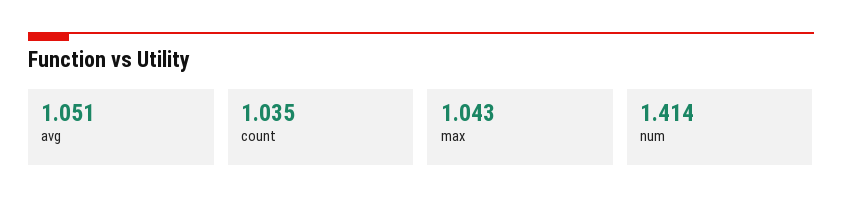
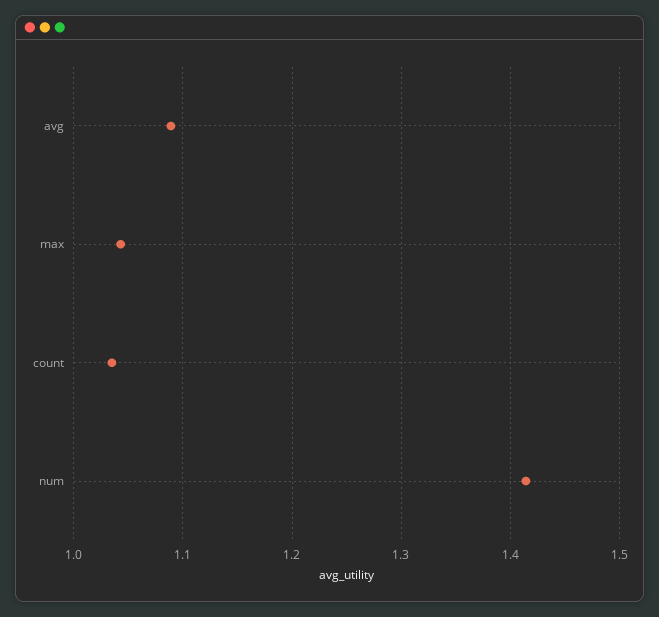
avg: 1.051 -> 1.09

